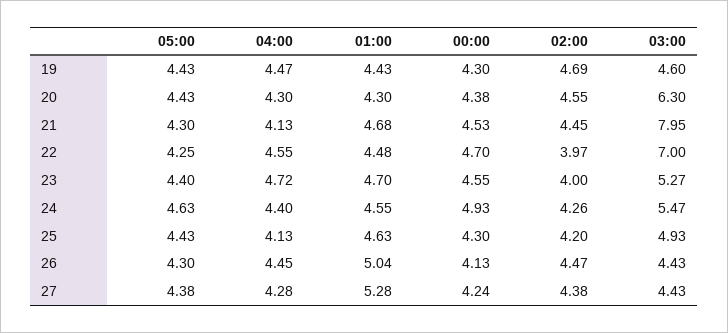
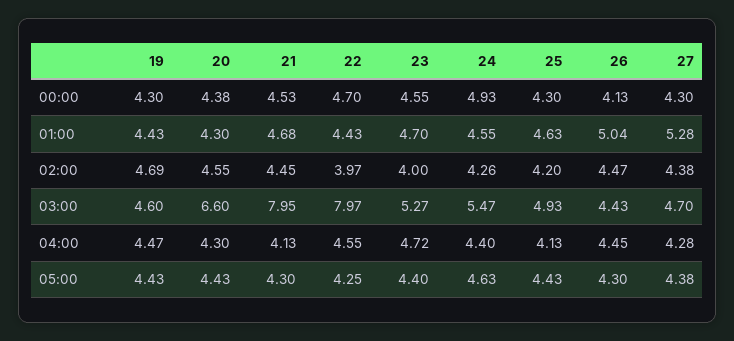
03:00, 20: 6.3 -> 6.6
01:00, 22: 4.48 -> 4.43
03:00, 22: 7 -> 7.97
00:00, 27: 4.24 -> 4.3
03:00, 27: 4.43 -> 4.7

